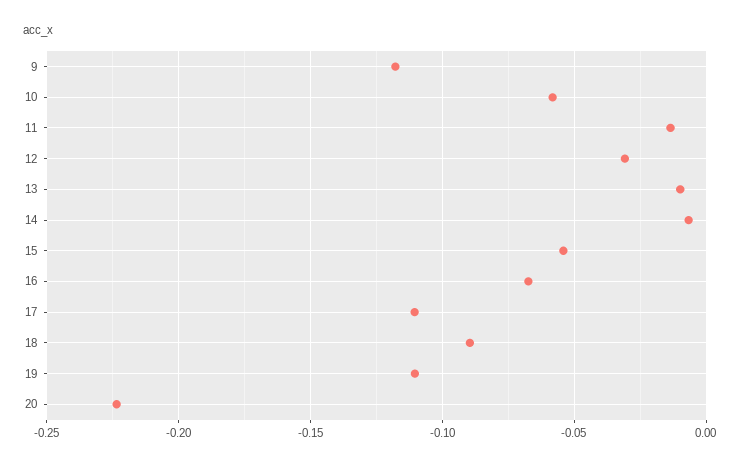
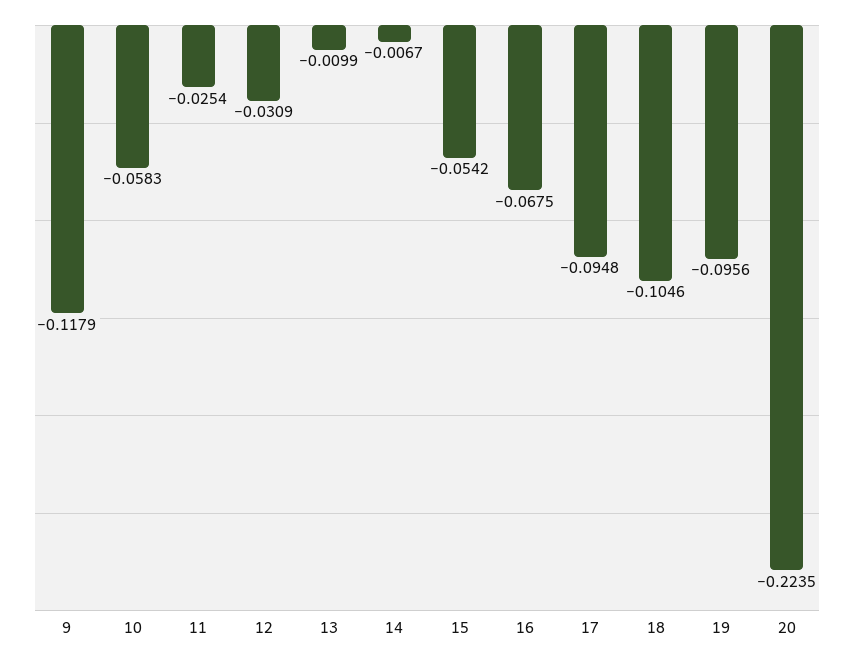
11: -0.015 -> -0.0254
17: -0.11 -> -0.0948
18: -0.09 -> -0.1046
19: -0.11 -> -0.0956

